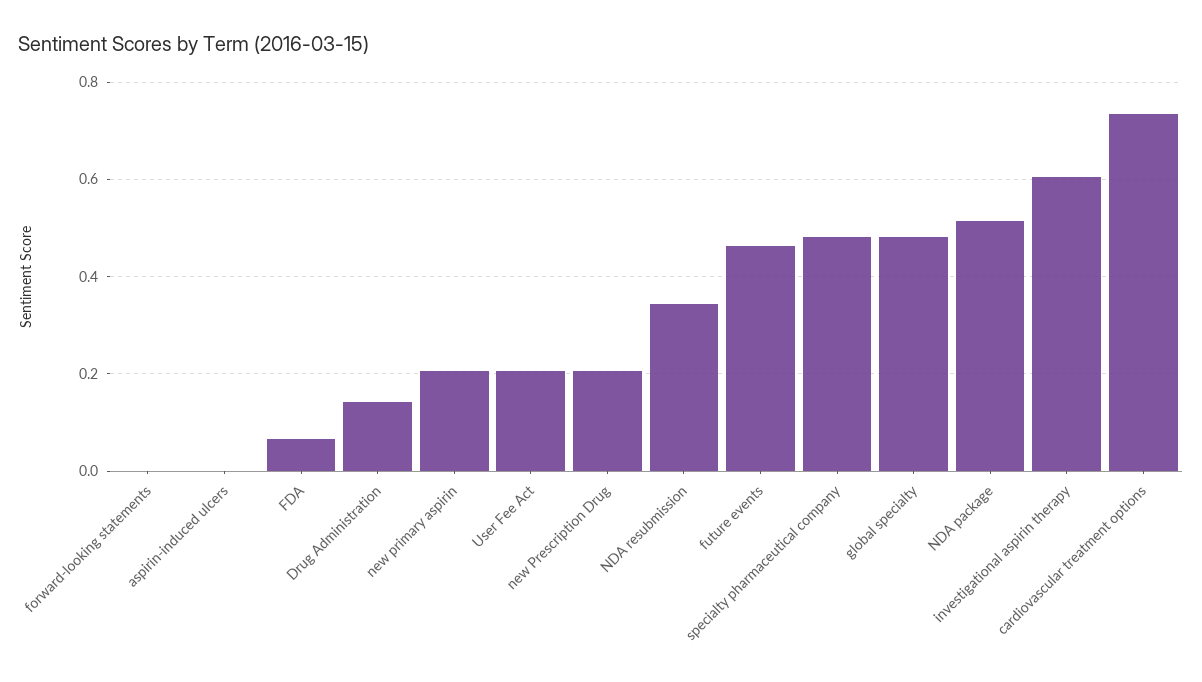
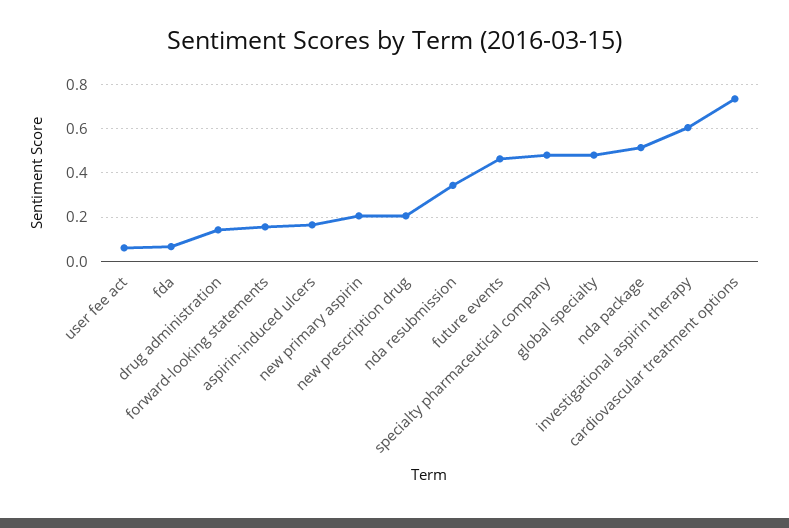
forward-looking statements: 0 -> 0.15
aspirin-induced ulcers: 0 -> 0.15
User Fee Act: 0.2 -> 0.05

